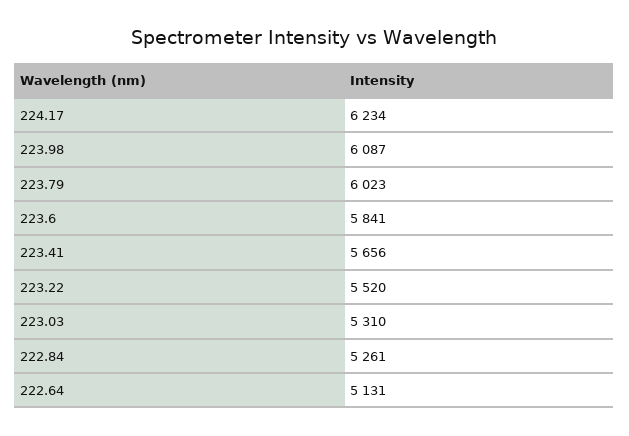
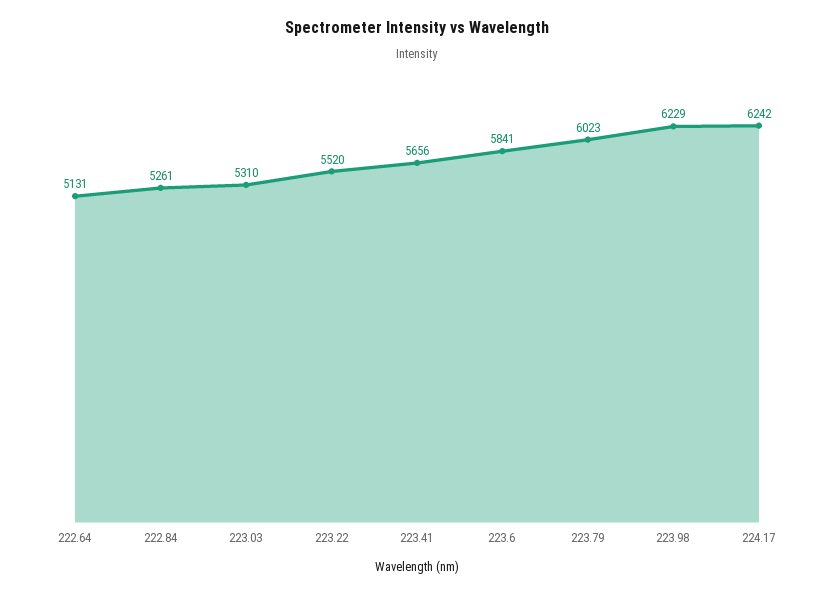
224.17: 6234 -> 6242
223.98: 6087 -> 6229

